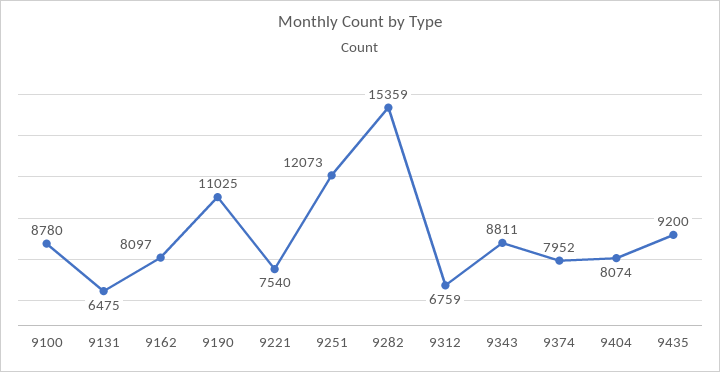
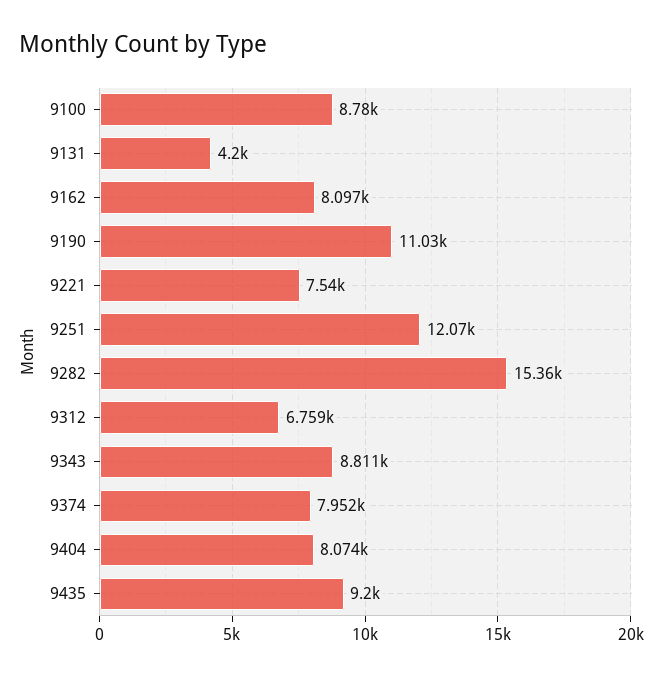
9131: 6475 -> 4200

